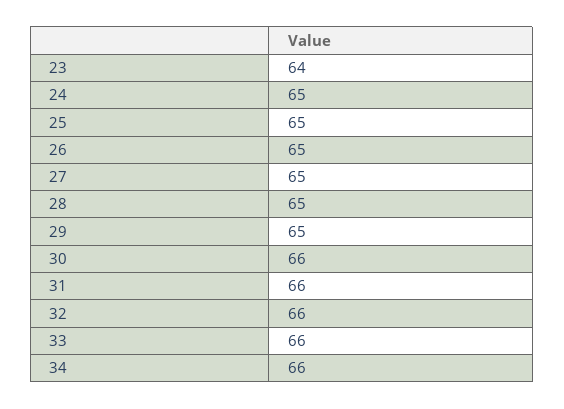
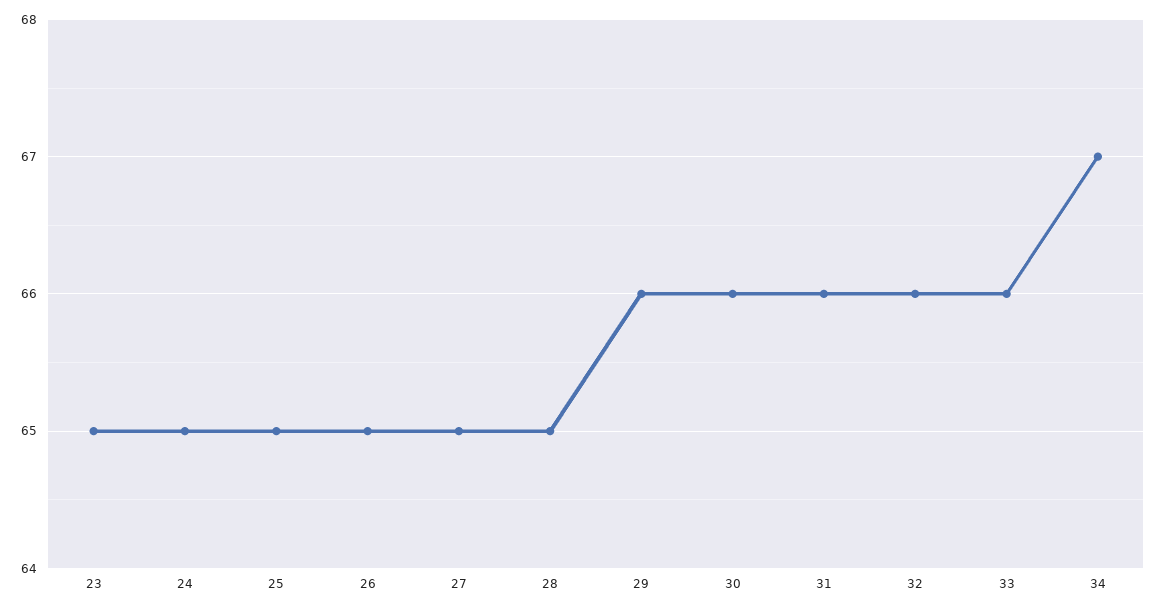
23: 64 -> 65
29: 65 -> 66
34: 66 -> 67

